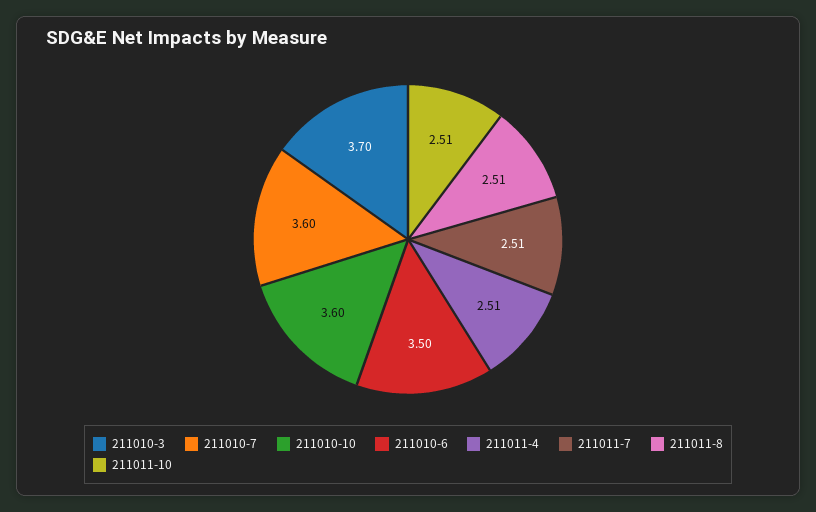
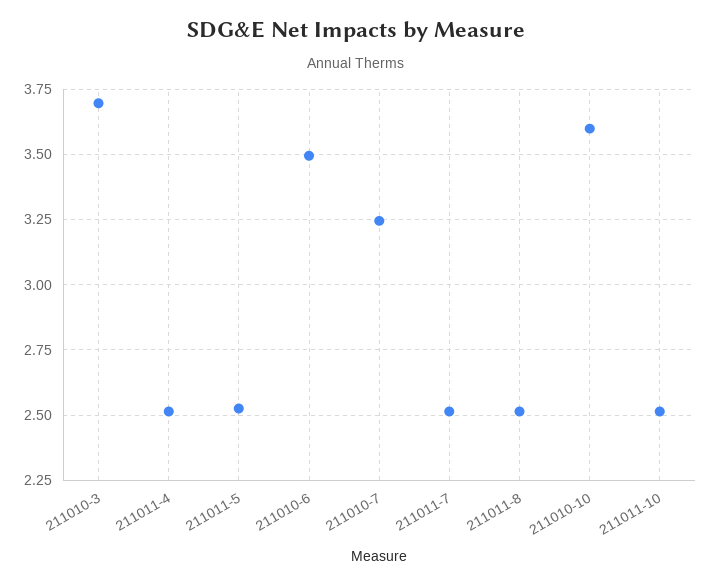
211010-7: 3.6 -> 3.25
211011-5: none -> 2.525

